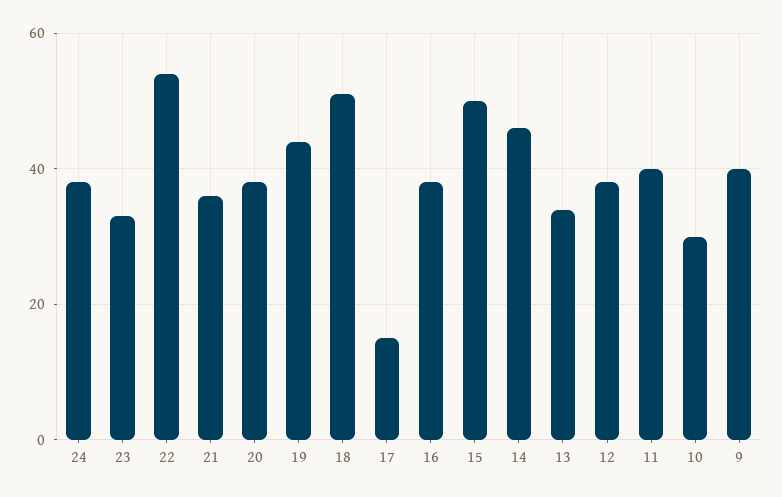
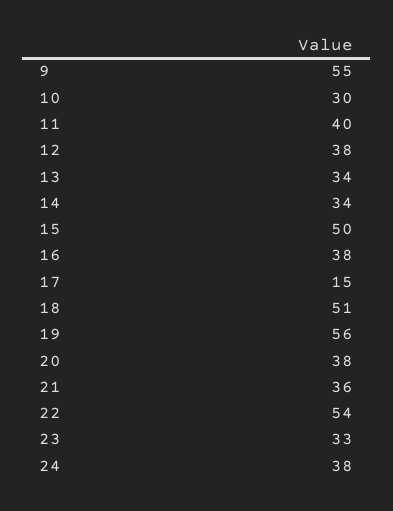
19: 45 -> 56
14: 45 -> 34
9: 40 -> 55

